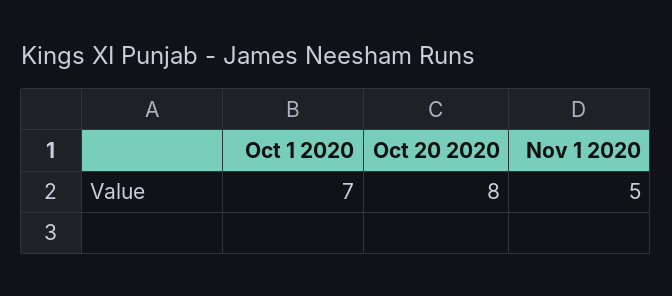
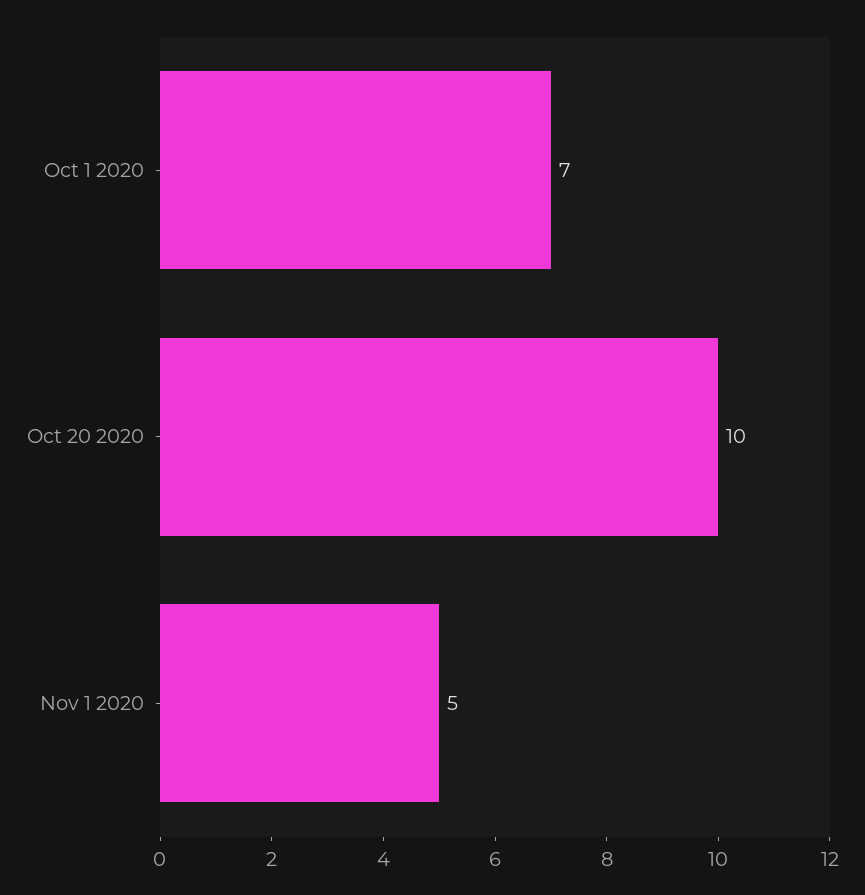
Oct 20 2020: 8 -> 10

